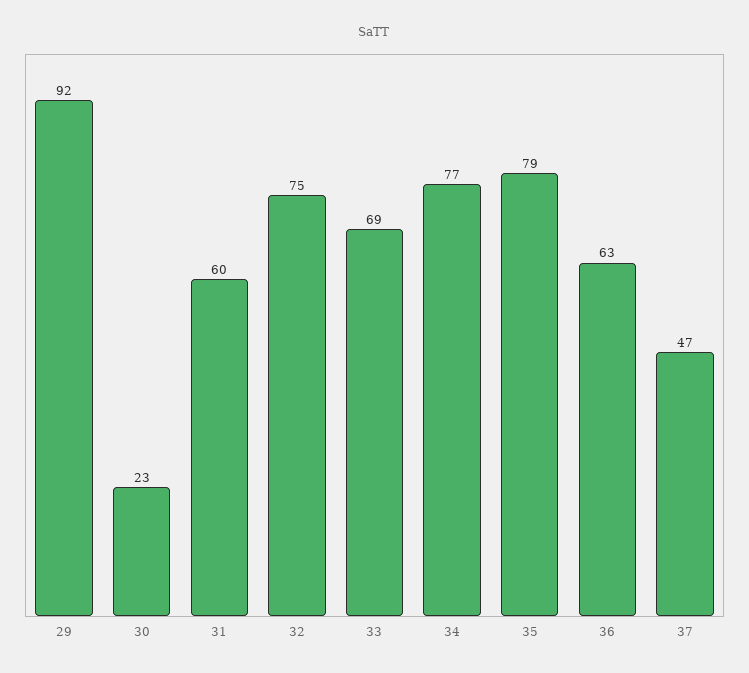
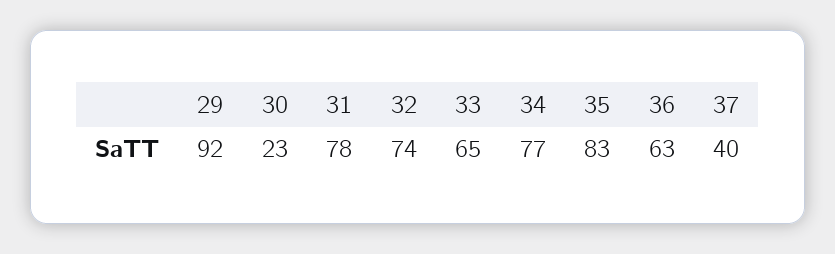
31: 60 -> 78
32: 75 -> 74
33: 69 -> 65
35: 79 -> 83
37: 47 -> 40

